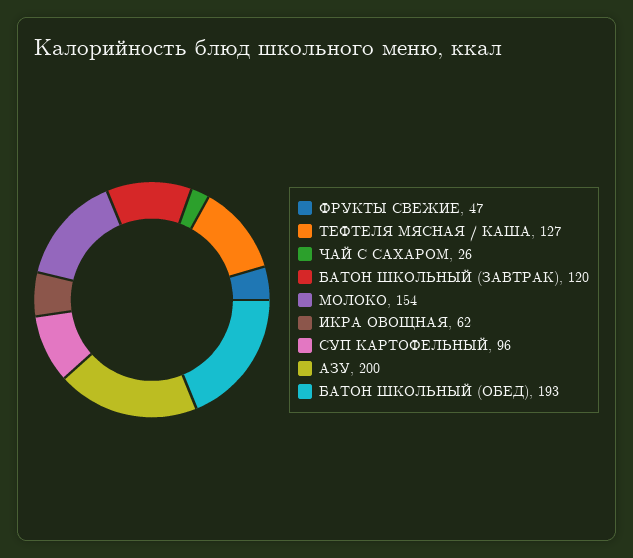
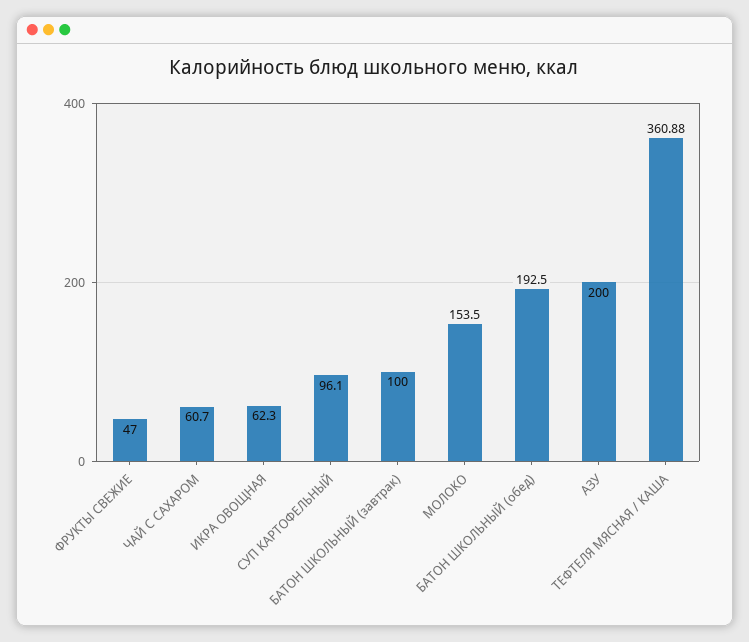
ТЕФТЕЛЯ МЯСНАЯ / КАША: 127 -> 360.88
ЧАЙ С САХАРОМ: 26 -> 60.7
БАТОН ШКОЛЬНЫЙ (ЗАВТРАК): 120 -> 100

